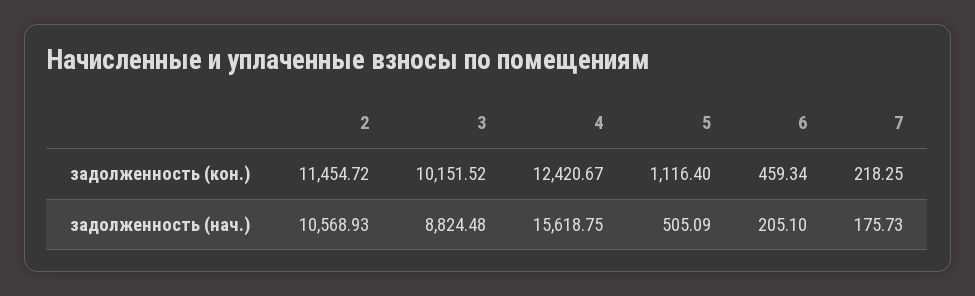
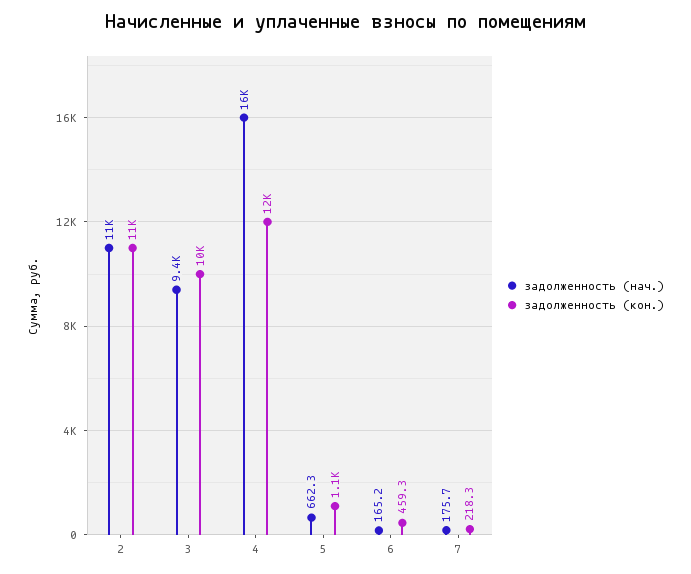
задолженность (нач.), 3: 8824.48 -> 9400
задолженность (нач.), 5: 505.09 -> 662.3
задолженность (нач.), 6: 205.1 -> 165.2

